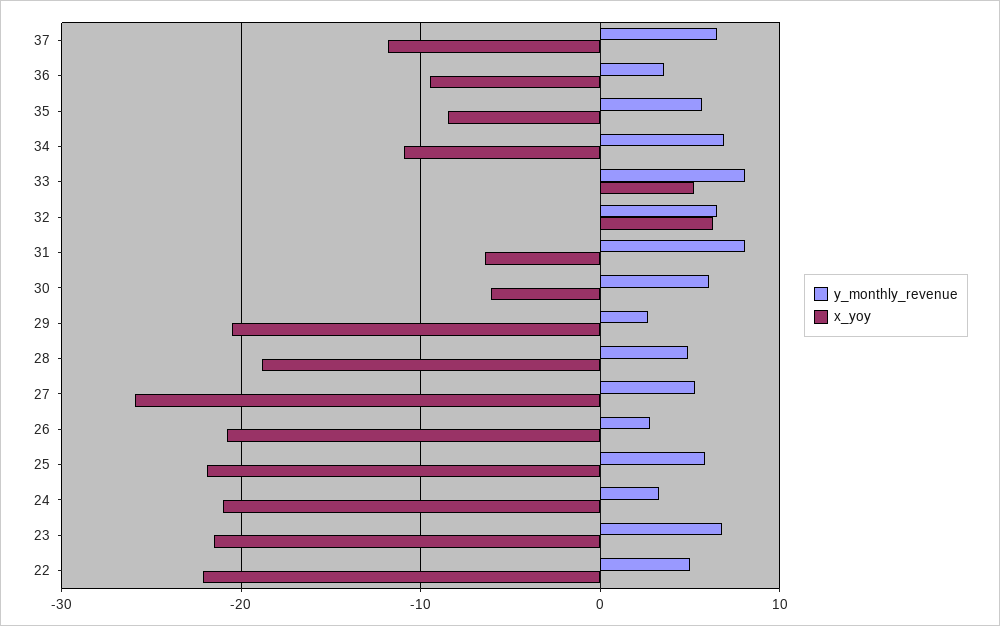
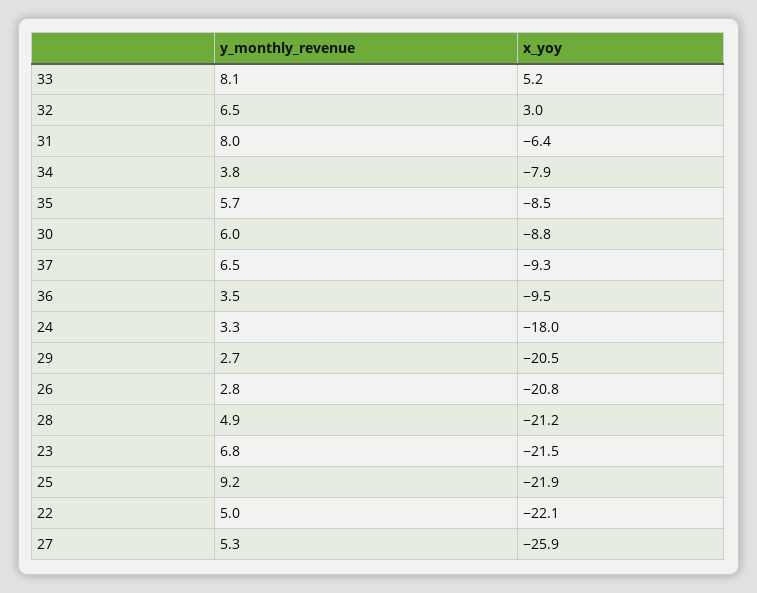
x_yoy, 37: -12 -> -9.3
y_monthly_revenue, 34: 7 -> 3.8
x_yoy, 34: -11 -> -7.9
x_yoy, 32: 6 -> 3
x_yoy, 30: -6 -> -8.8
x_yoy, 28: -19 -> -21.2
y_monthly_revenue, 25: 6 -> 9.2
x_yoy, 24: -21 -> -18

